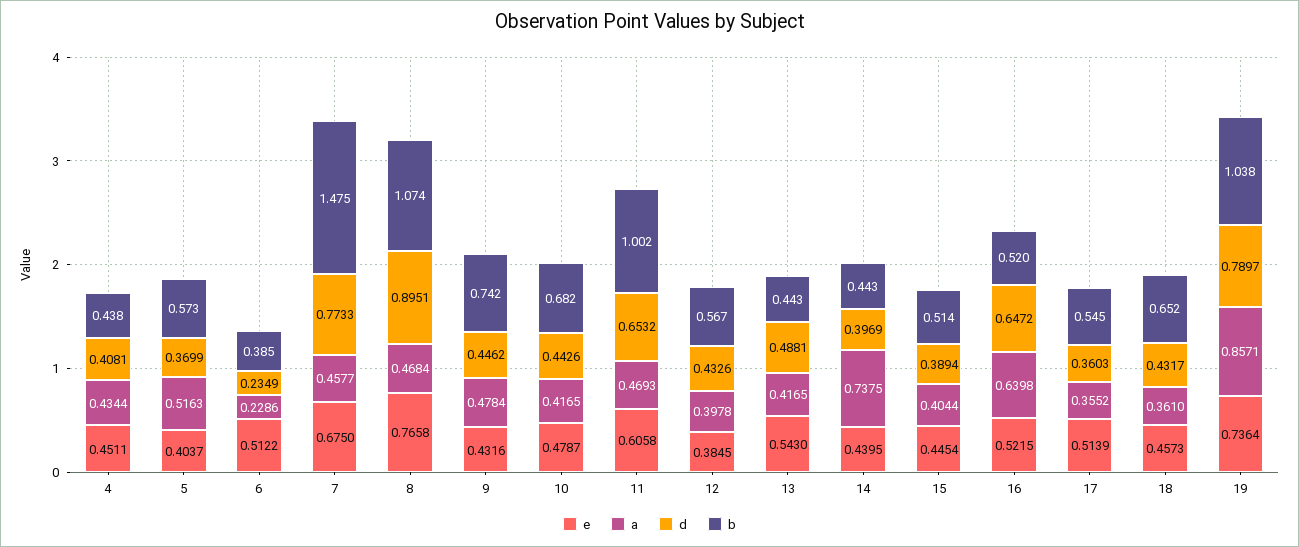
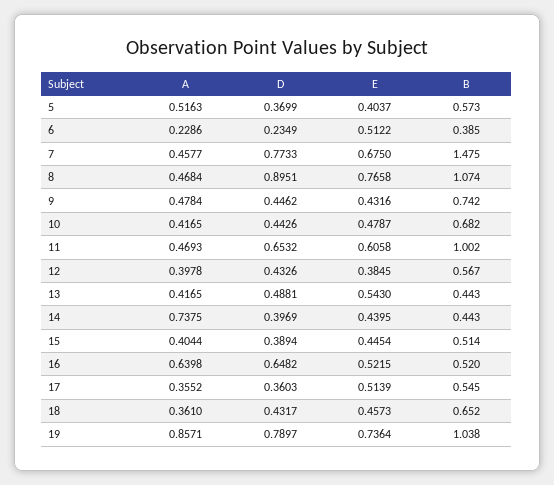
e, 4: 0.4511 -> none
a, 4: 0.4344 -> none
d, 4: 0.4081 -> none
b, 4: 0.438 -> none
d, 16: 0.6472 -> 0.6482

